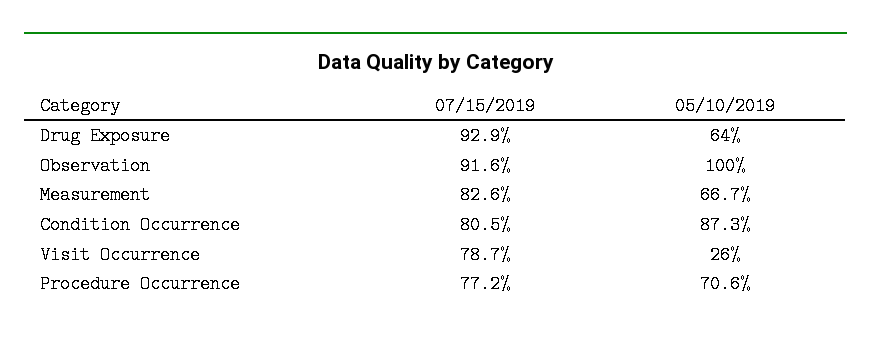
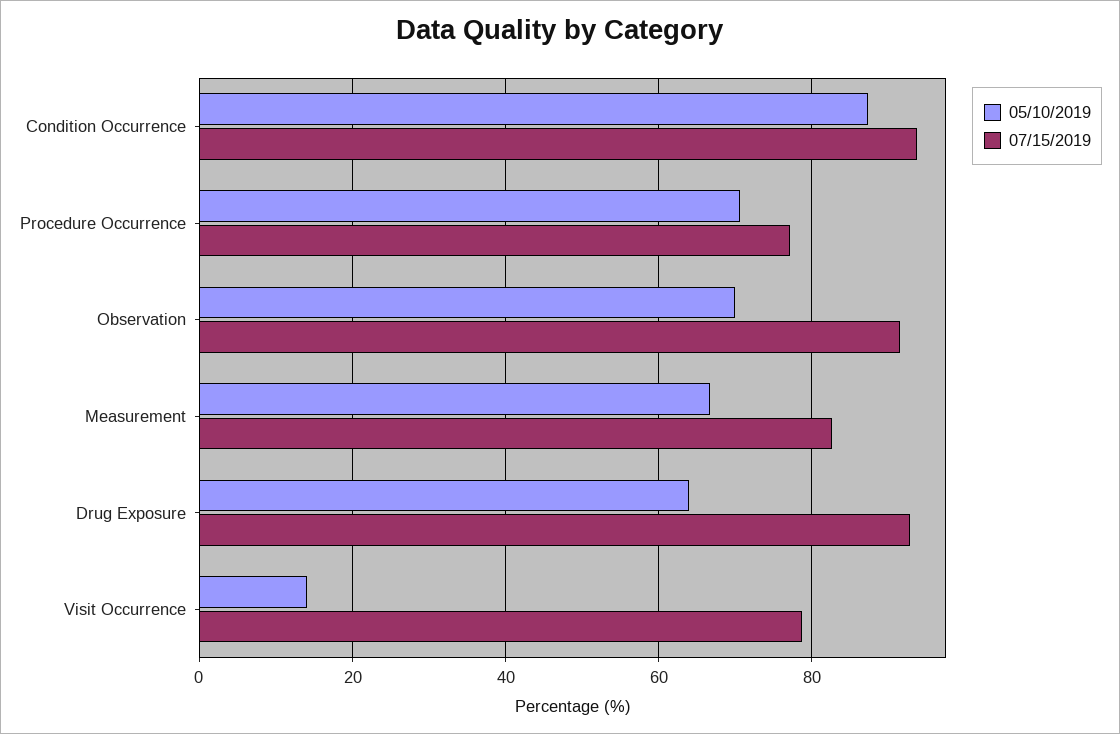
05/10/2019, Observation: 100 -> 70
07/15/2019, Condition Occurrence: 80.5 -> 94
05/10/2019, Visit Occurrence: 26 -> 14

